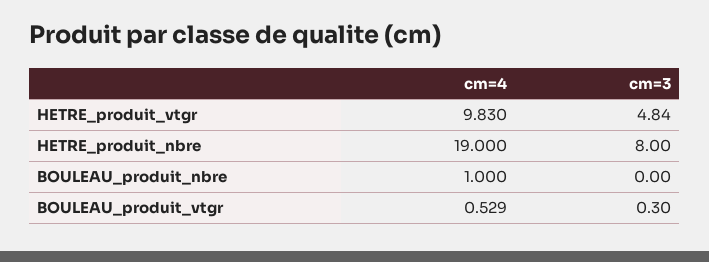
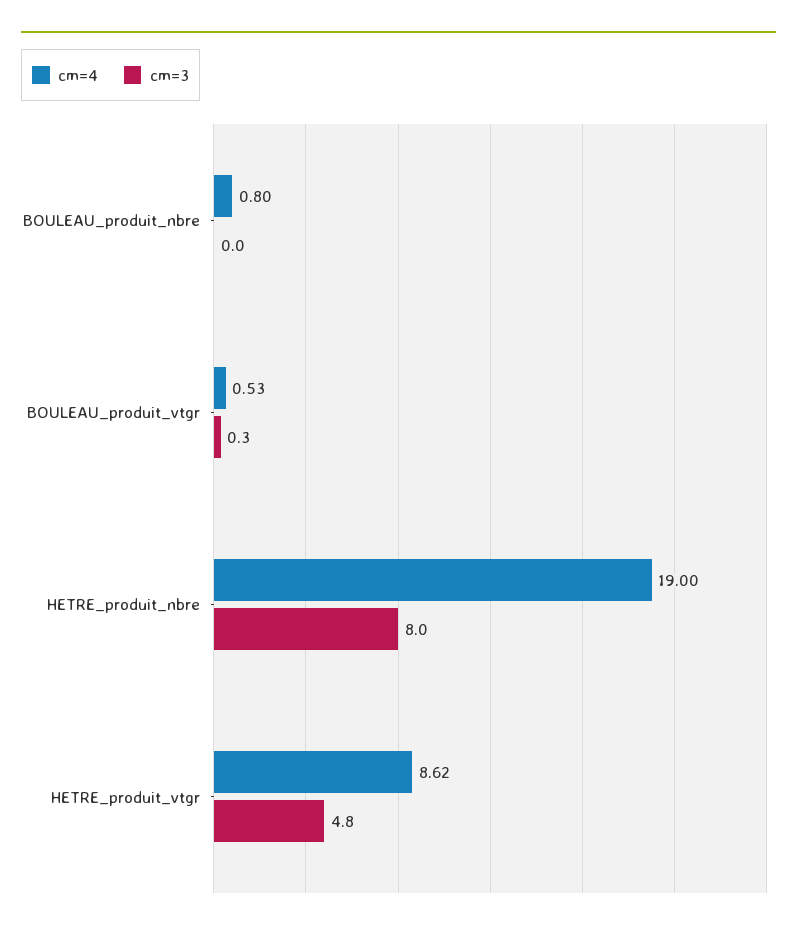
cm=4, HETRE_produit_vtgr: 9.83 -> 8.62
cm=4, BOULEAU_produit_nbre: 1 -> 0.8

